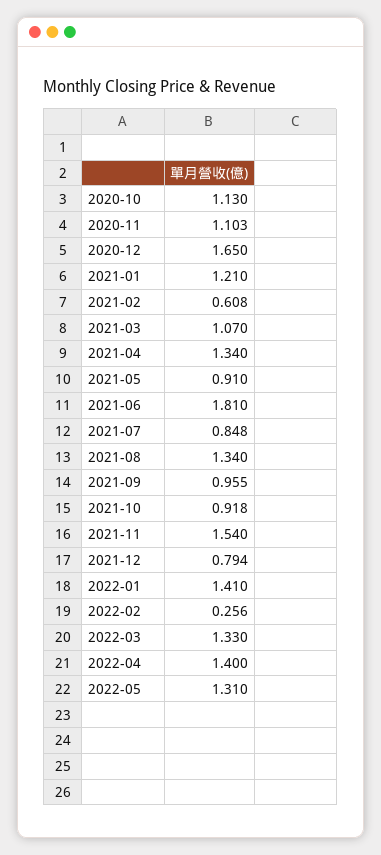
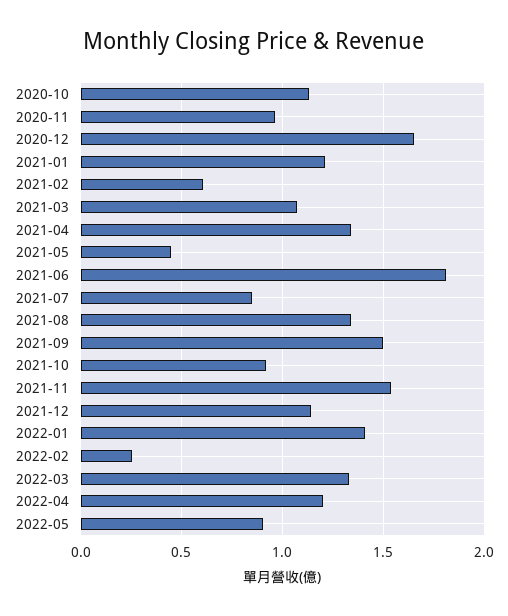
2020-11: 1.103 -> 0.95
2021-05: 0.91 -> 0.45
2021-09: 0.955 -> 1.5
2021-12: 0.794 -> 1.15
2022-04: 1.4 -> 1.2
2022-05: 1.31 -> 0.9

